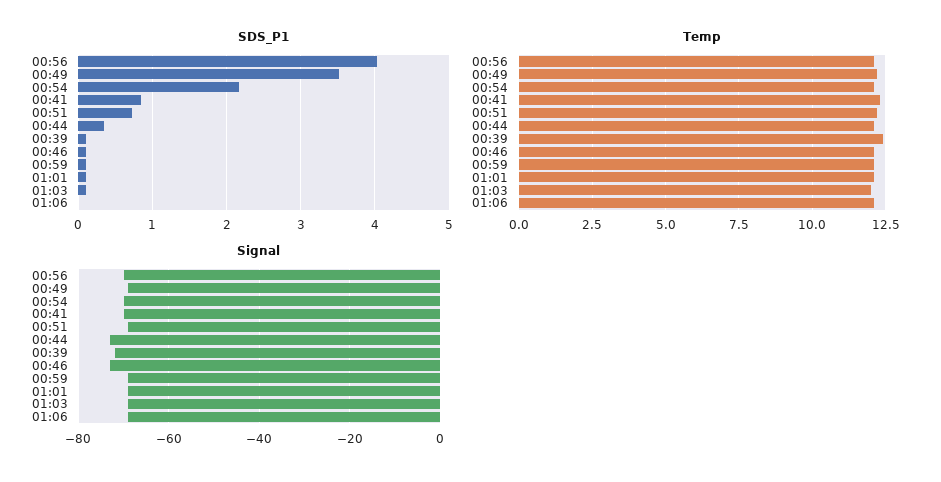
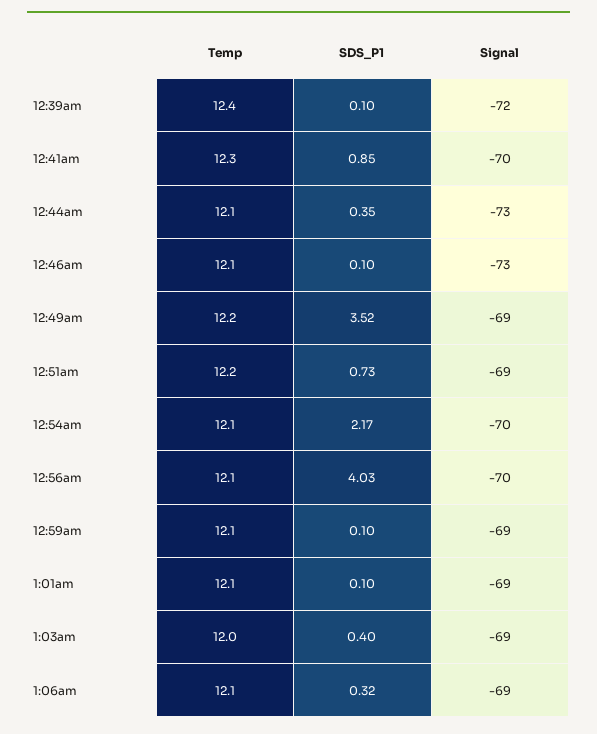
SDS_P1, 01:03: 0.1 -> 0.4
SDS_P1, 01:06: 0 -> 0.32

